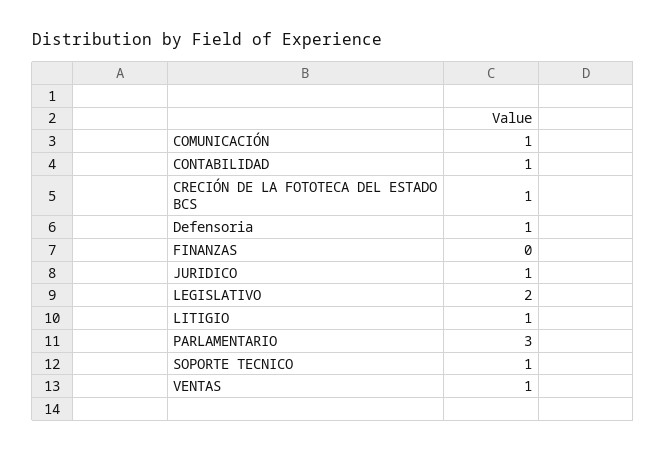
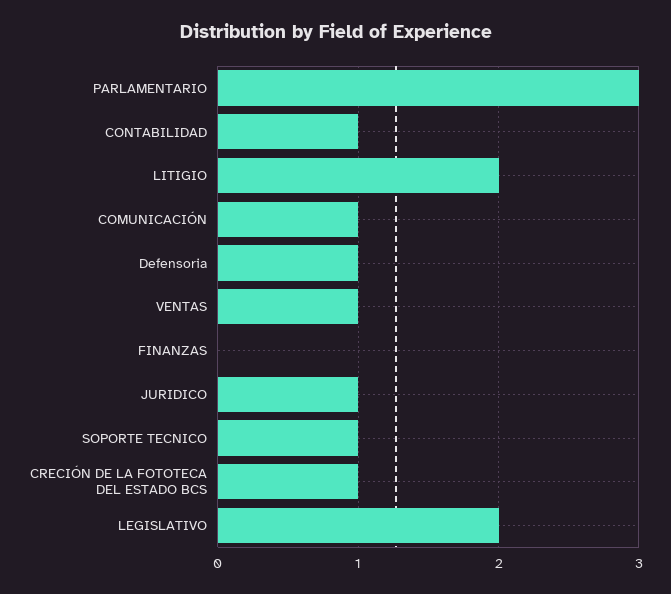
LITIGIO: 1 -> 2

